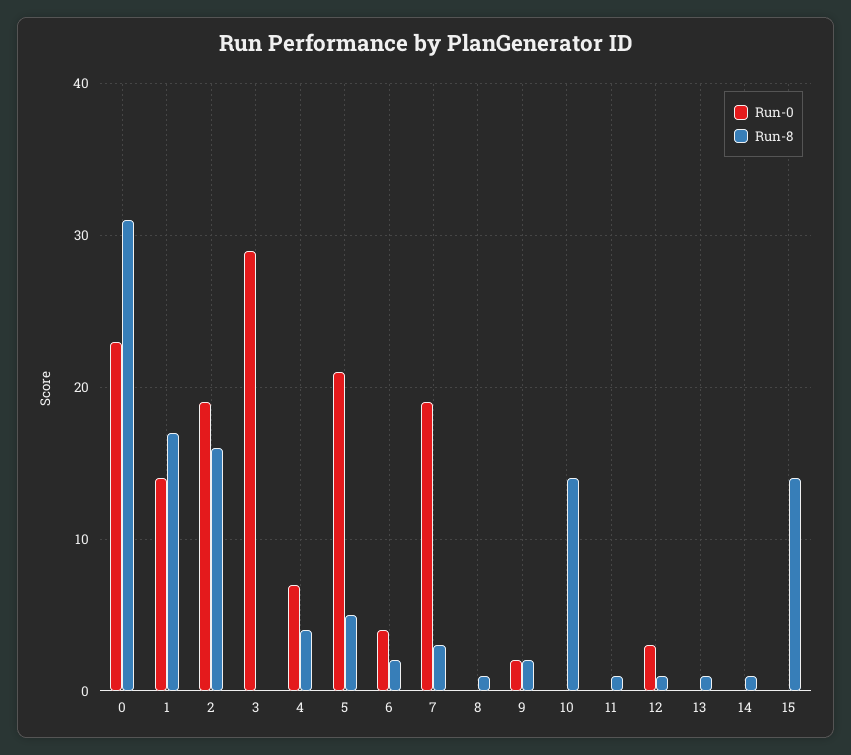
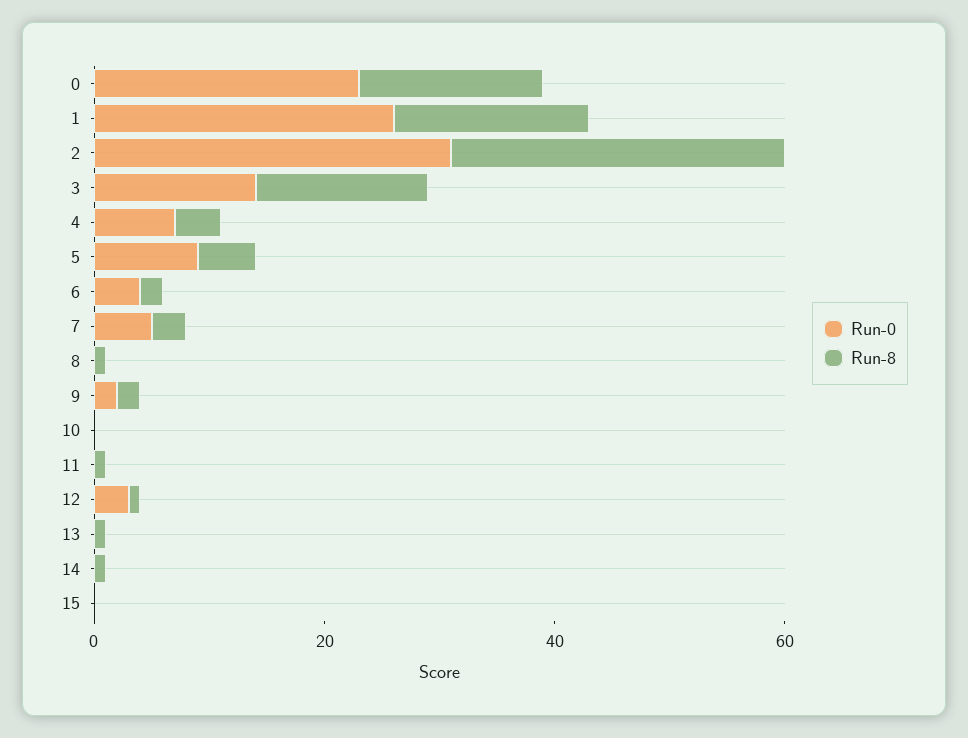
Run-8, 0: 31 -> 15
Run-0, 1: 14 -> 25
Run-0, 2: 19 -> 30
Run-8, 2: 16 -> 30
Run-0, 3: 29 -> 15
Run-8, 3: 0 -> 15
Run-0, 5: 21 -> 10
Run-0, 7: 19 -> 5
Run-8, 10: 14 -> 0
Run-8, 15: 14 -> 0

